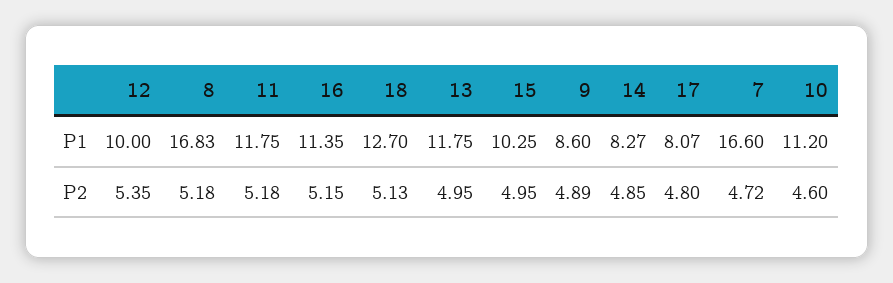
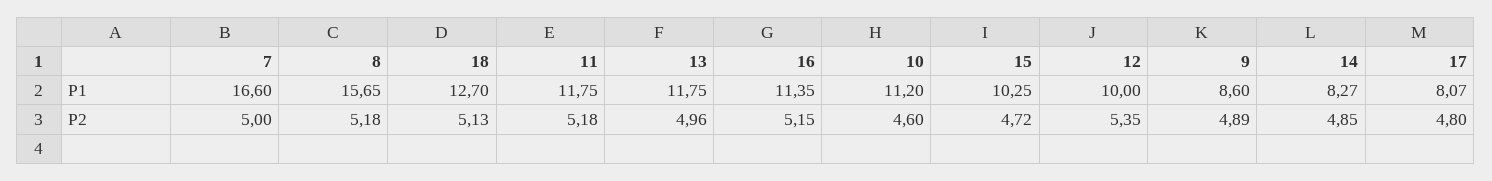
8, P1: 16.83 -> 15.65
13, P2: 4.95 -> 4.96
15, P2: 4.95 -> 4.72
7, P2: 4.72 -> 5

